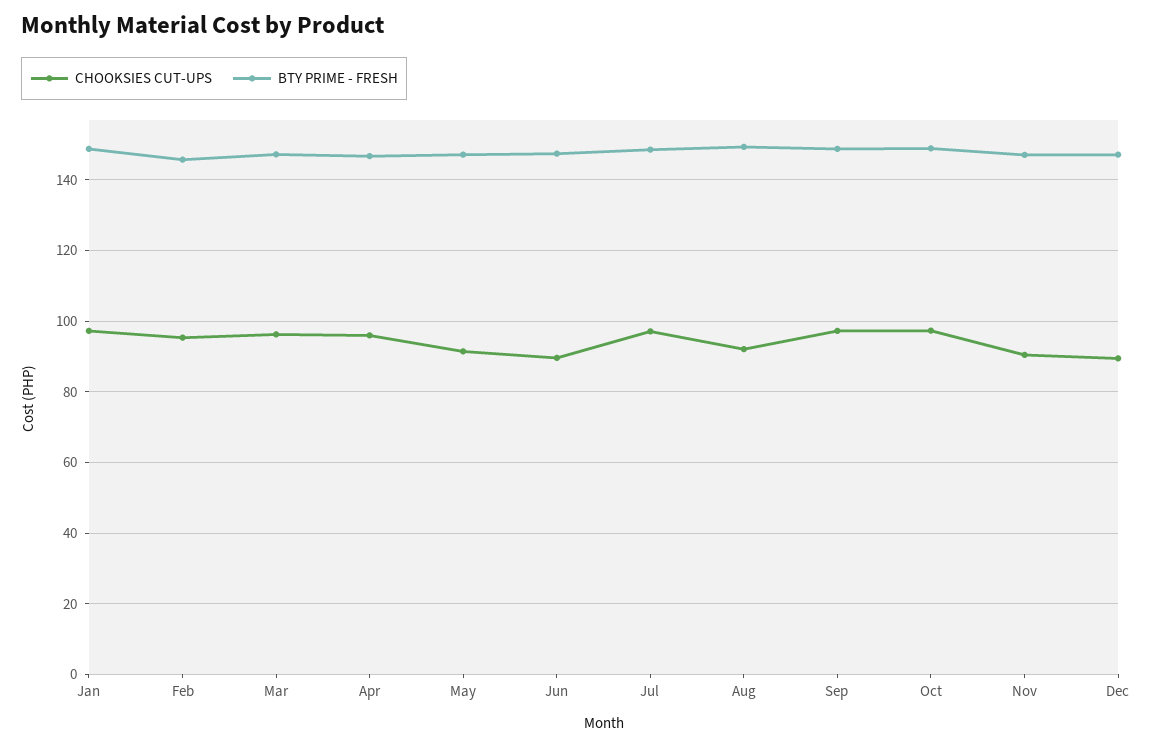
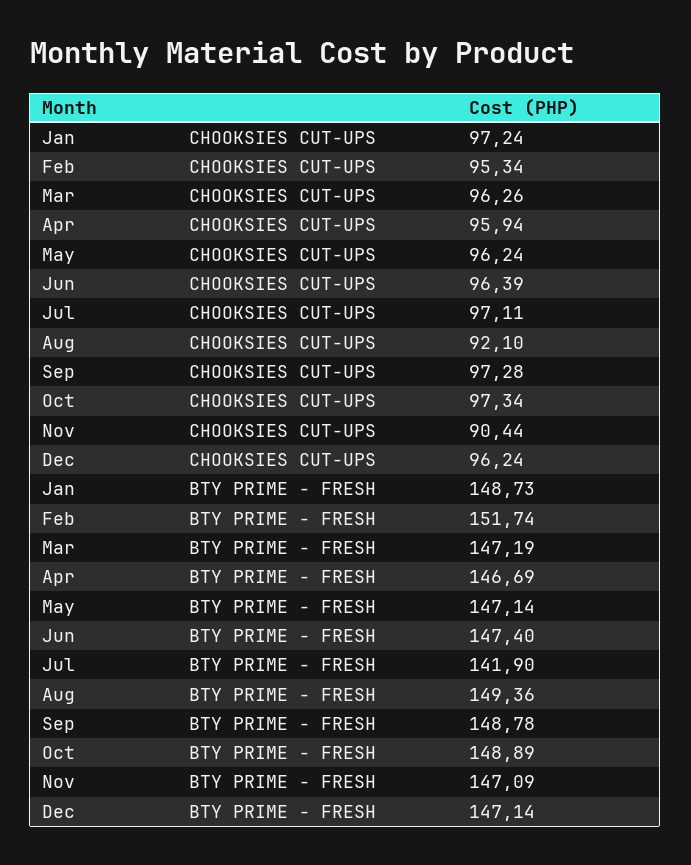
BTY PRIME - FRESH, Feb: 146 -> 151.74
CHOOKSIES CUT-UPS, May: 92 -> 96.24
CHOOKSIES CUT-UPS, Jun: 90 -> 96.39
BTY PRIME - FRESH, Jul: 148 -> 141.9
CHOOKSIES CUT-UPS, Dec: 90 -> 96.24

